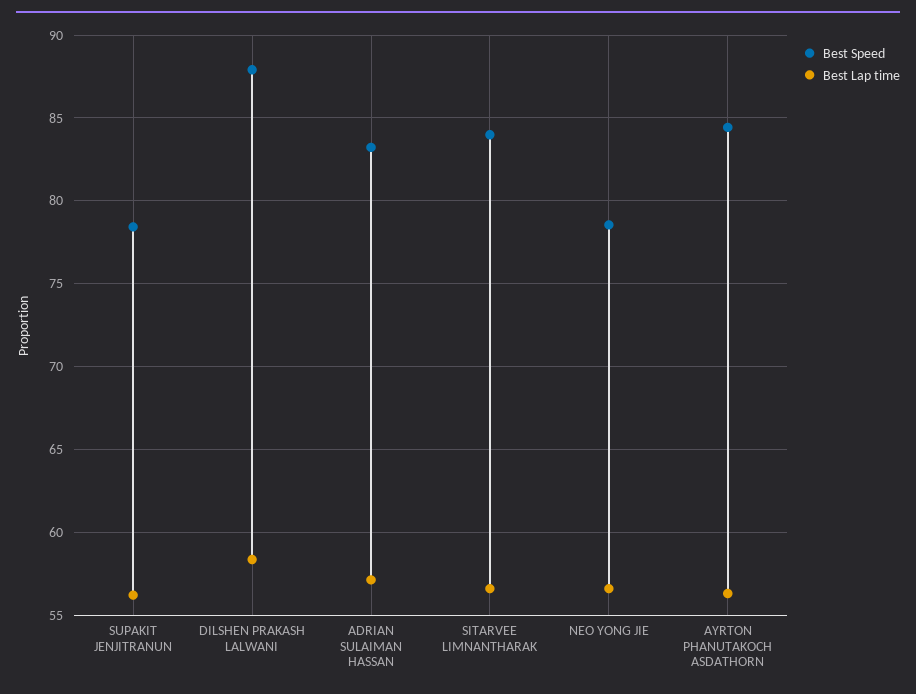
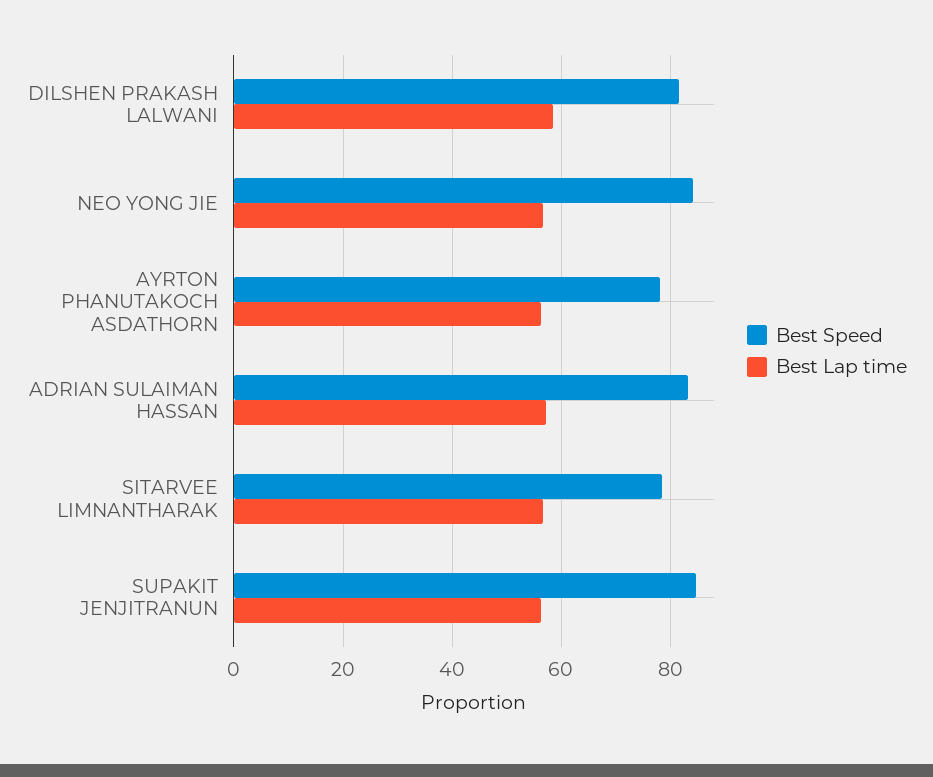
Best Speed, SUPAKIT JENJITRANUN: 78.5 -> 84
Best Speed, DILSHEN PRAKASH LALWANI: 88 -> 82
Best Speed, SITARVEE LIMNANTHARAK: 84 -> 78
Best Speed, NEO YONG JIE: 78.5 -> 84
Best Speed, AYRTON PHANUTAKOCH ASDATHORN: 84.5 -> 78

